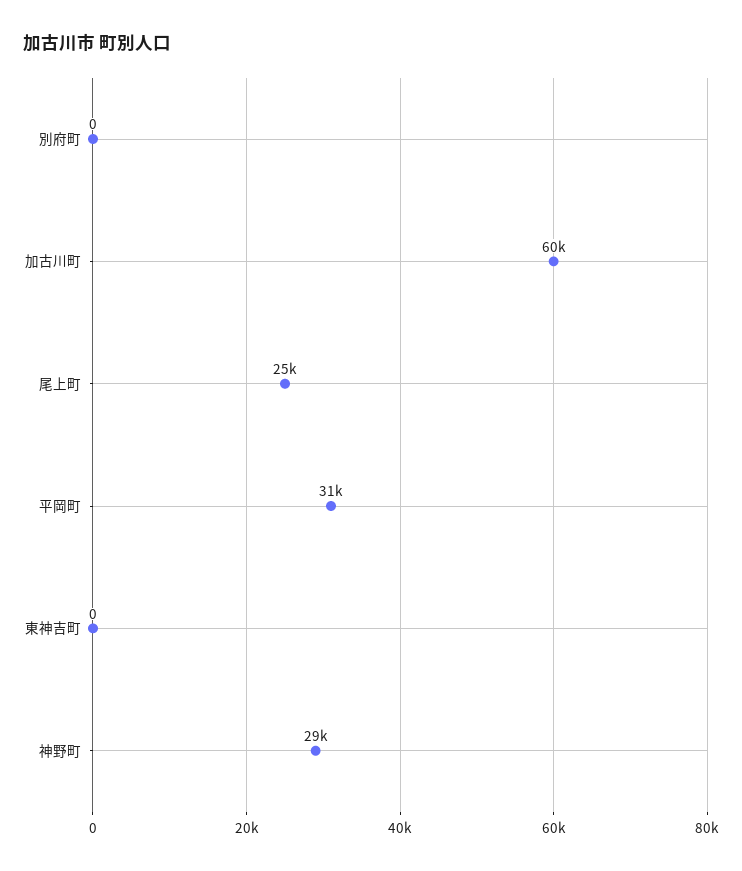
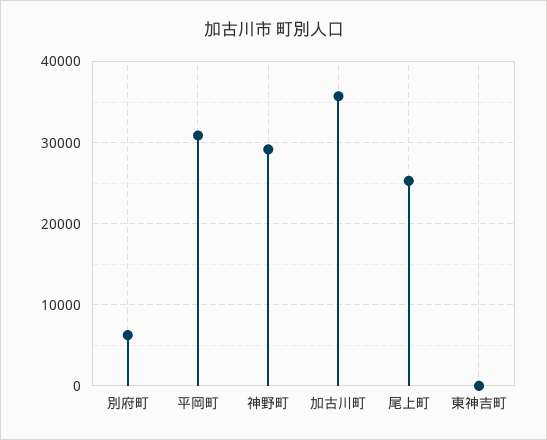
別府町: 0 -> 6000
加古川町: 60000 -> 36000

